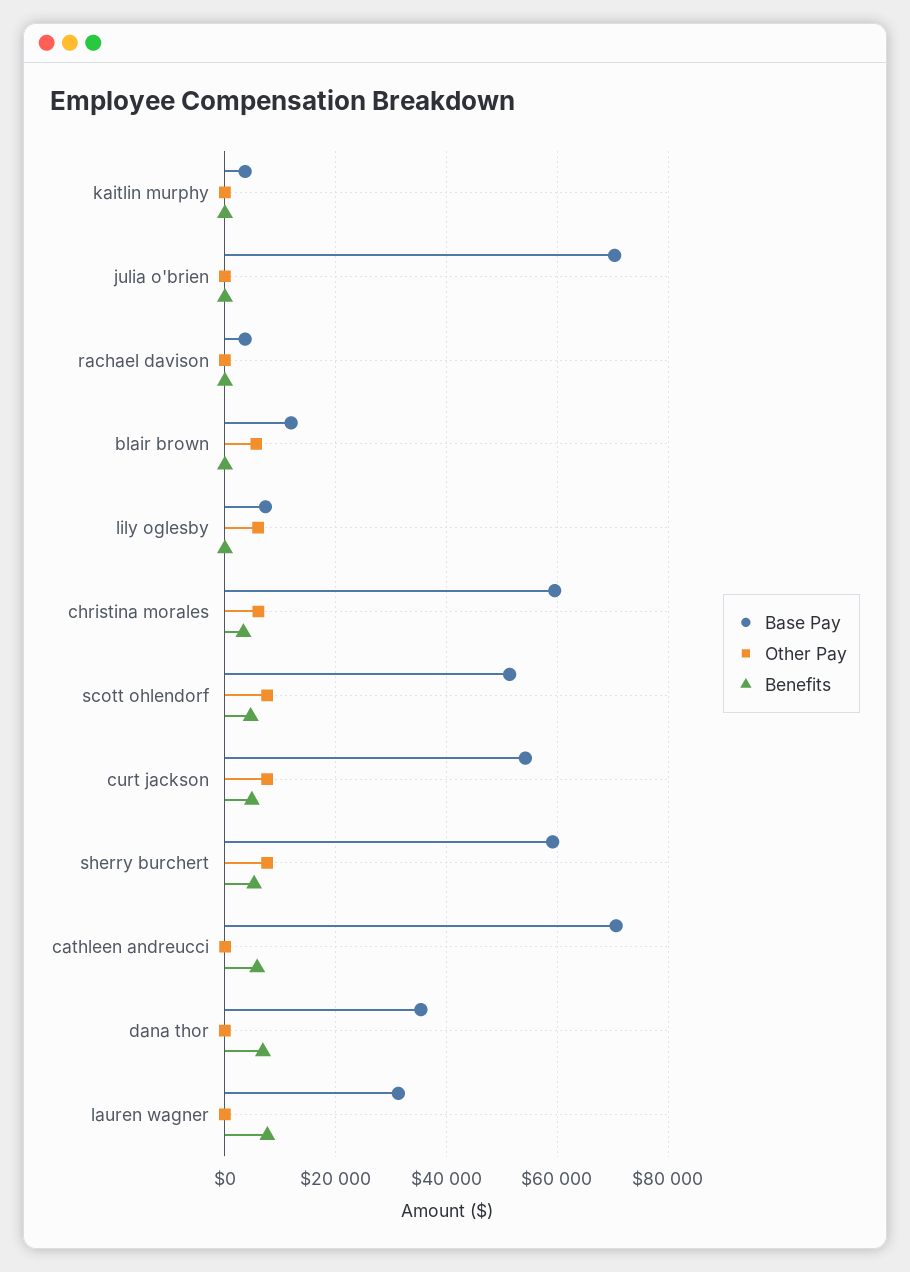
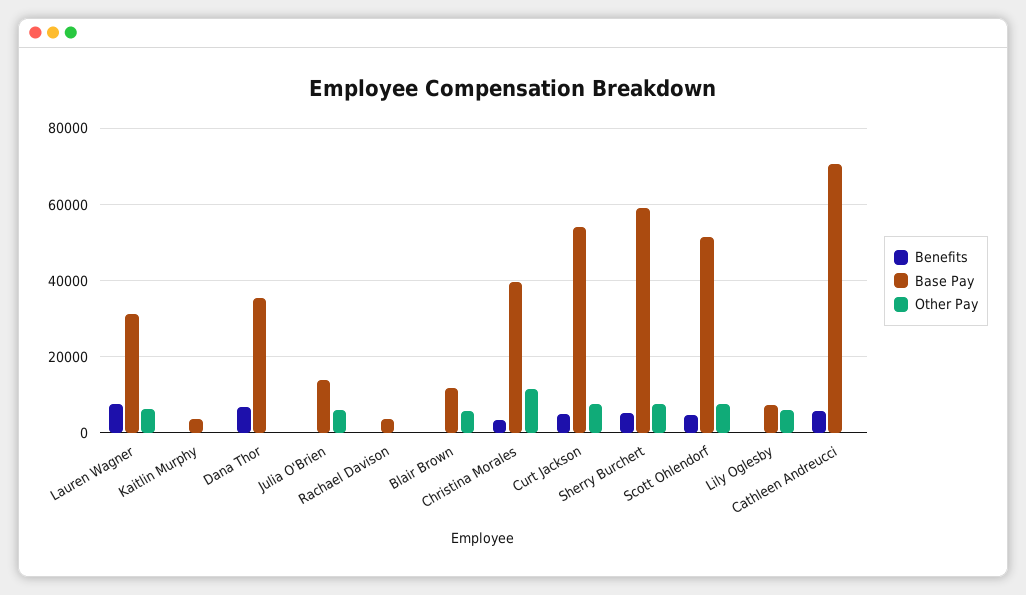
Base Pay, julia o'brien: 70000 -> 14000
Other Pay, julia o'brien: 0 -> 6000
Base Pay, christina morales: 60000 -> 40000
Other Pay, christina morales: 6000 -> 12000
Other Pay, lauren wagner: 0 -> 6000

